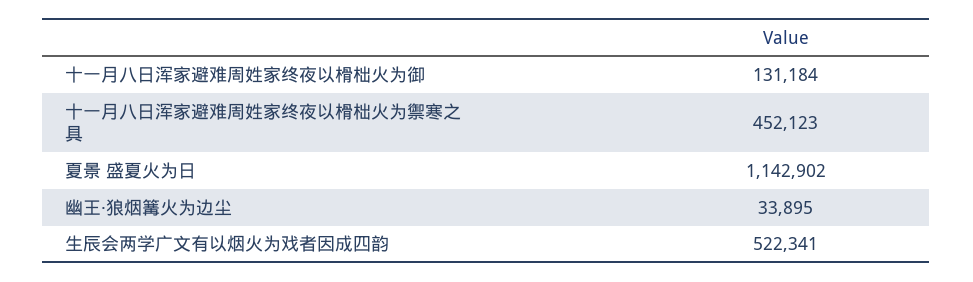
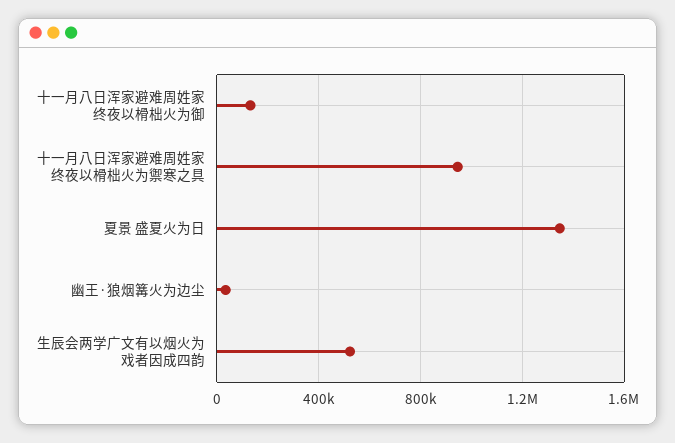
十一月八日浑家避难周姓家终夜以榾柮火为禦寒之具: 452123 -> 950000
夏景 盛夏火为日: 1142902 -> 1350000

